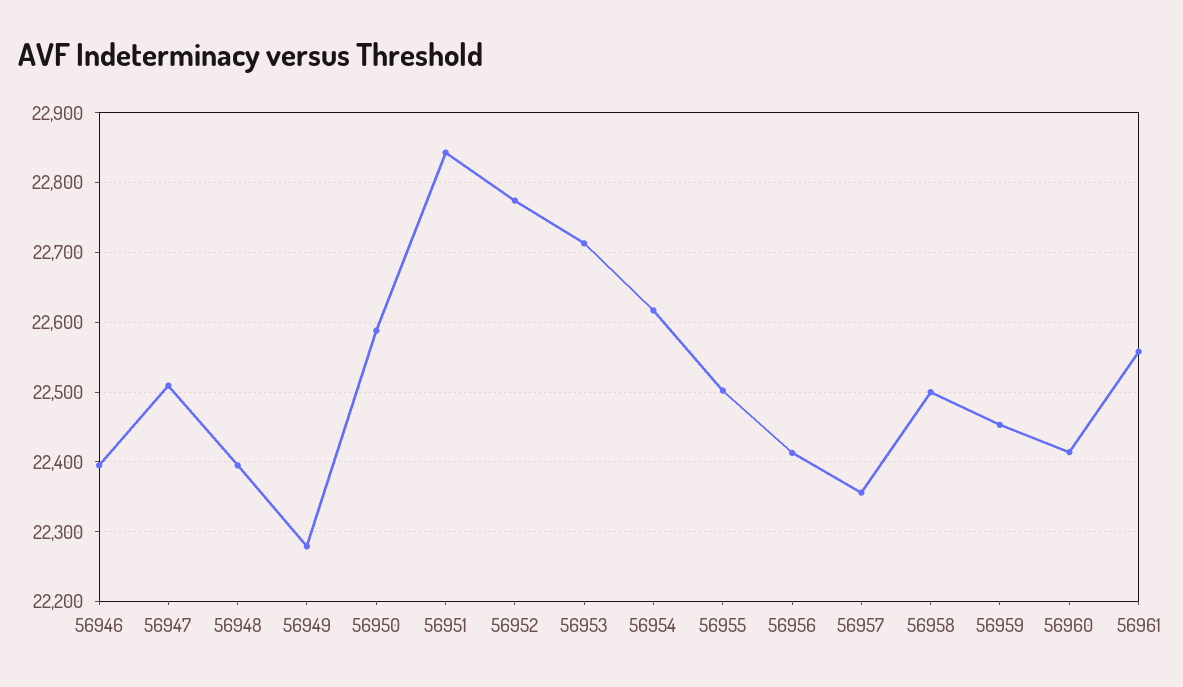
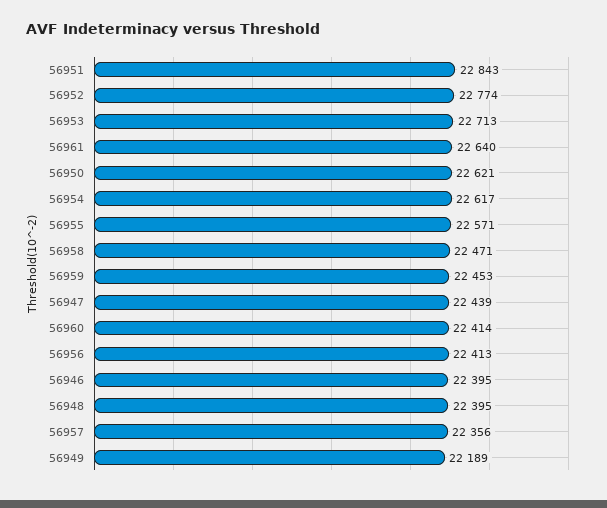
56947: 22510 -> 22439
56949: 22280 -> 22189
56950: 22590 -> 22621
56955: 22500 -> 22571
56958: 22500 -> 22471
56961: 22560 -> 22640

